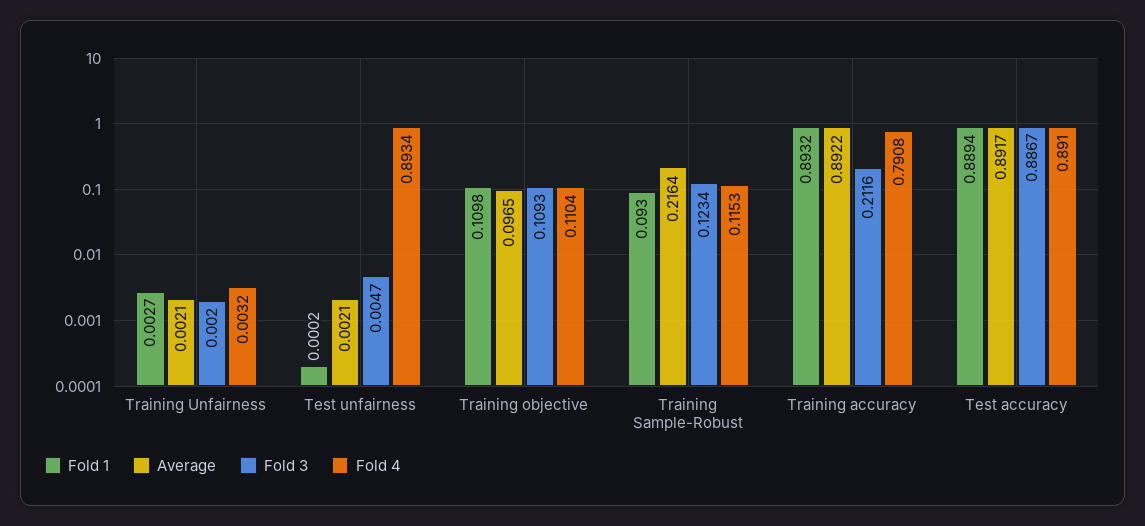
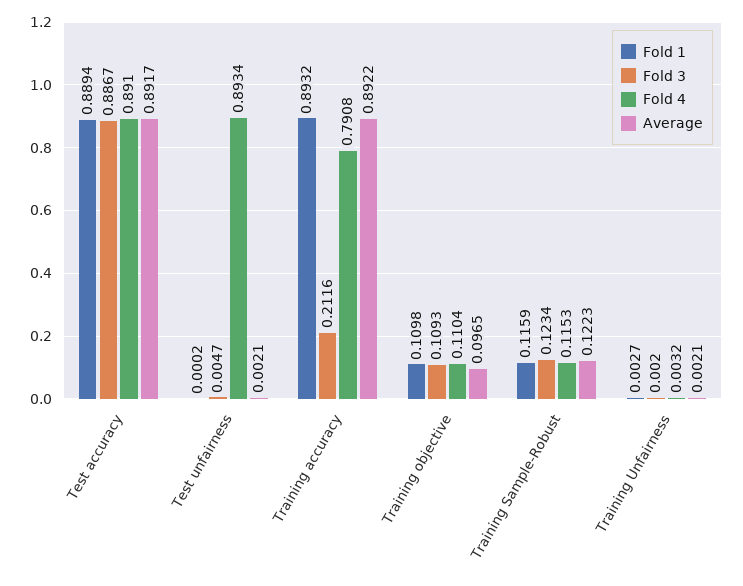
Fold 1, Training Sample-Robust: 0.093 -> 0.1159
Average, Training Sample-Robust: 0.2164 -> 0.1223

